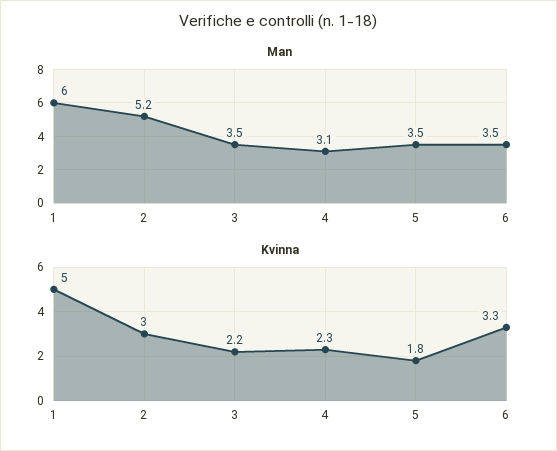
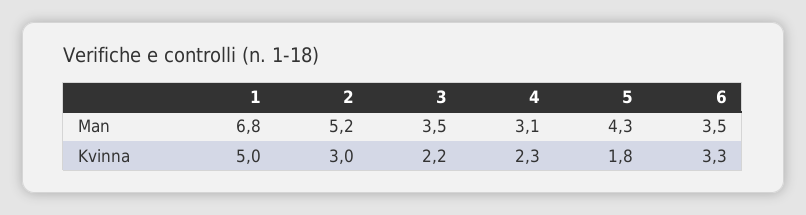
Man, 1: 6 -> 6.8
Man, 5: 3.5 -> 4.3

